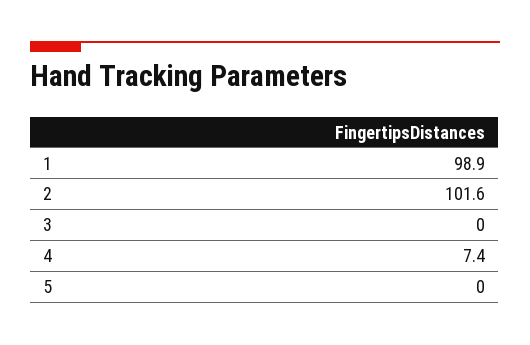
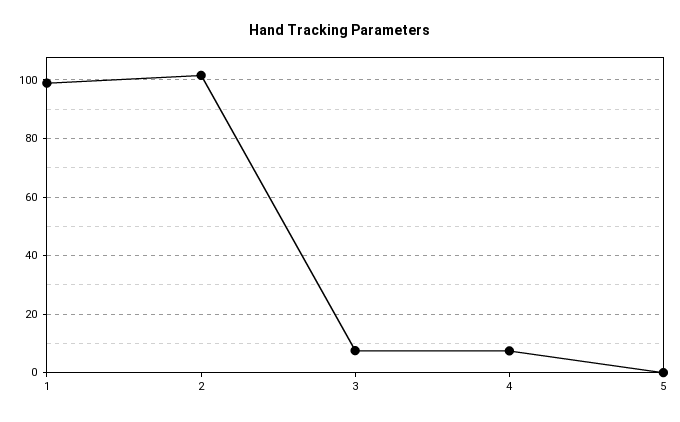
3: 0 -> 7.5

